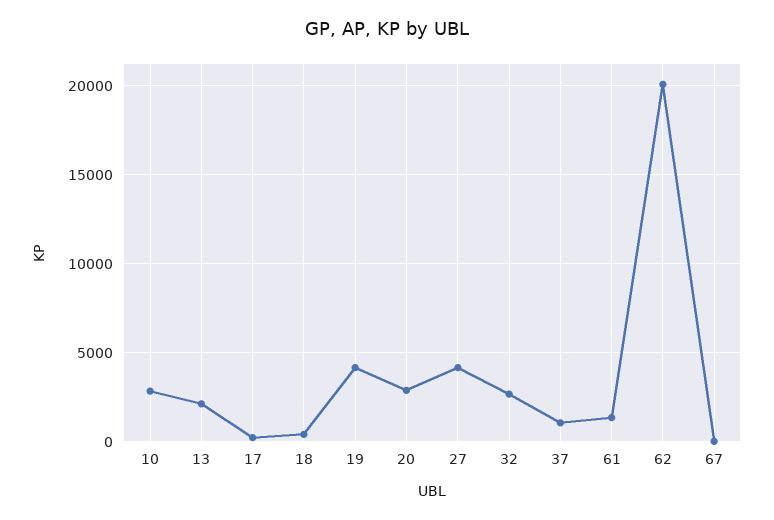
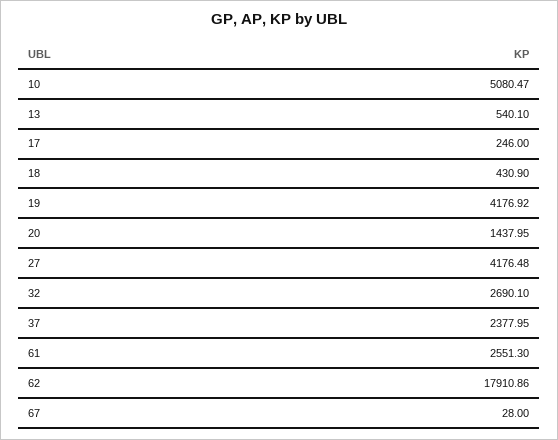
10: 3000 -> 5080.47
13: 2000 -> 540.1
20: 3000 -> 1437.95
37: 1000 -> 2377.95
61: 1500 -> 2551.3
62: 20000 -> 17910.86

